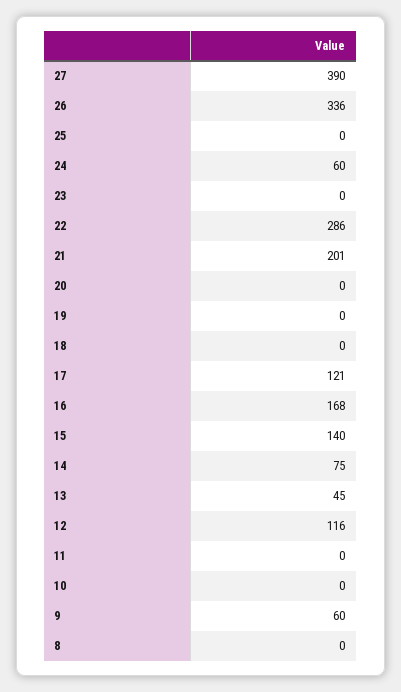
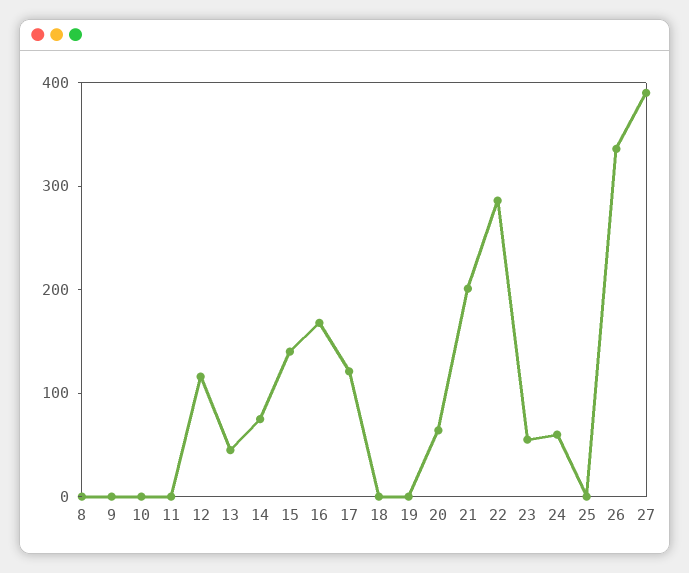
23: 0 -> 60
20: 0 -> 60
9: 60 -> 0

